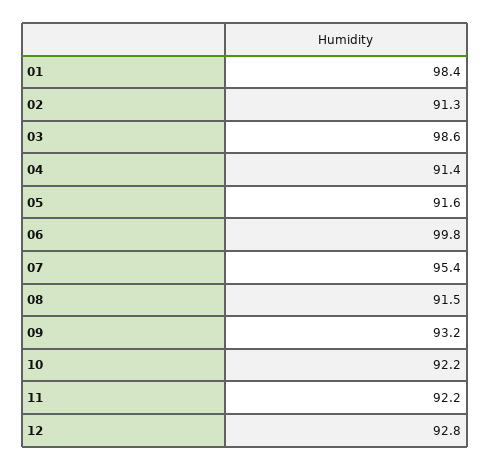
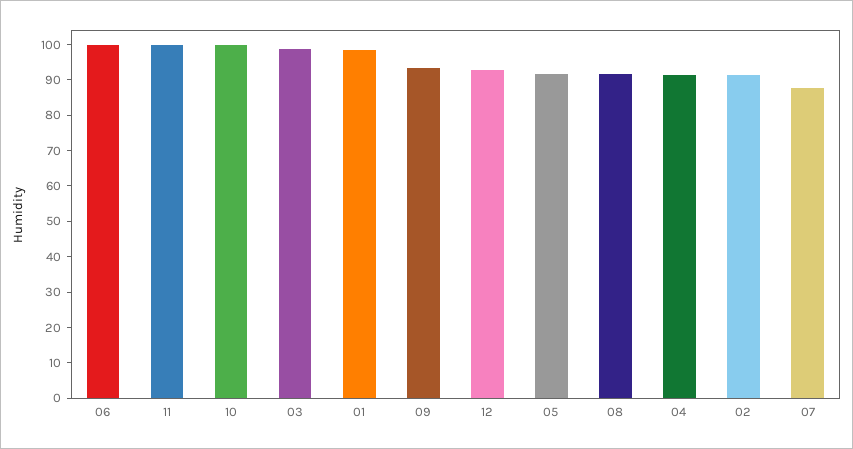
07: 95.4 -> 87.5
10: 92.2 -> 100
11: 92.2 -> 100

